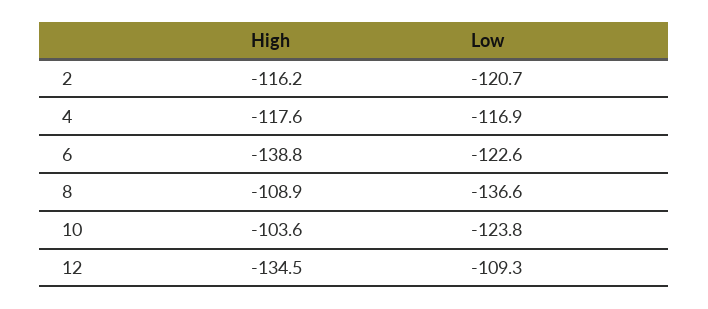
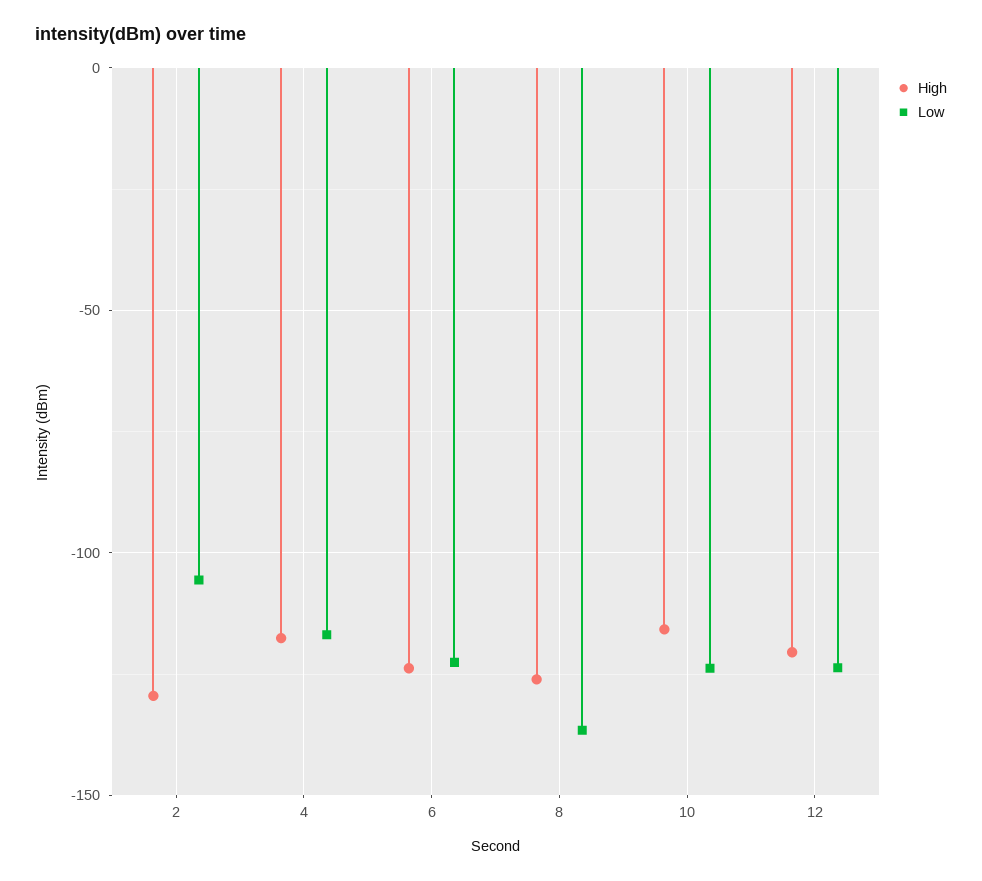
High, 2: -116.2 -> -130
Low, 2: -120.7 -> -105
High, 6: -138.8 -> -125
High, 8: -108.9 -> -125
High, 10: -103.6 -> -115
High, 12: -134.5 -> -120
Low, 12: -109.3 -> -125

